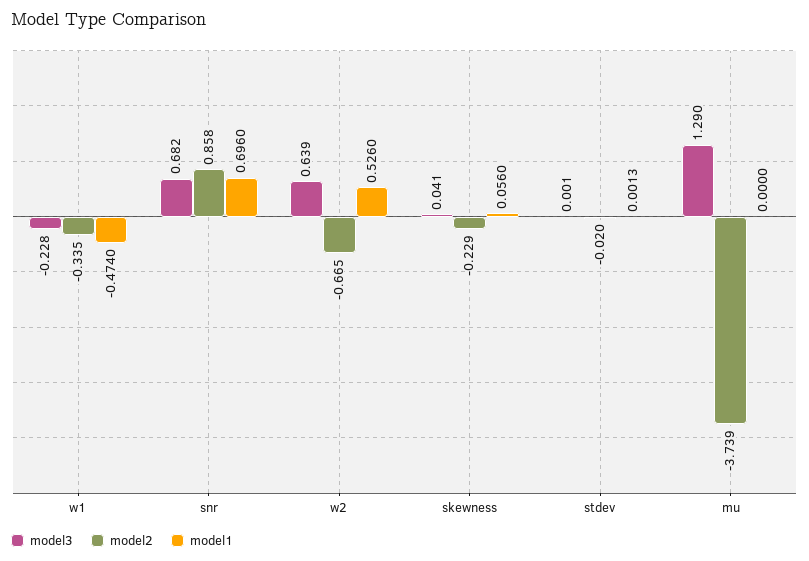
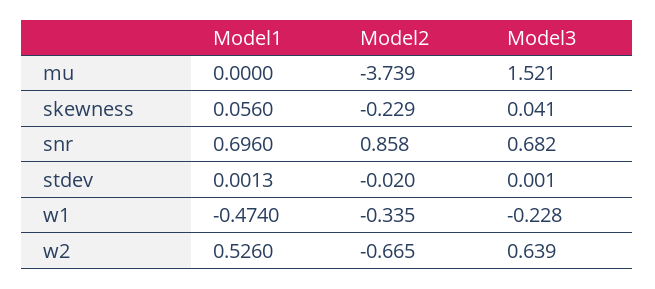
model3, mu: 1.29 -> 1.521

